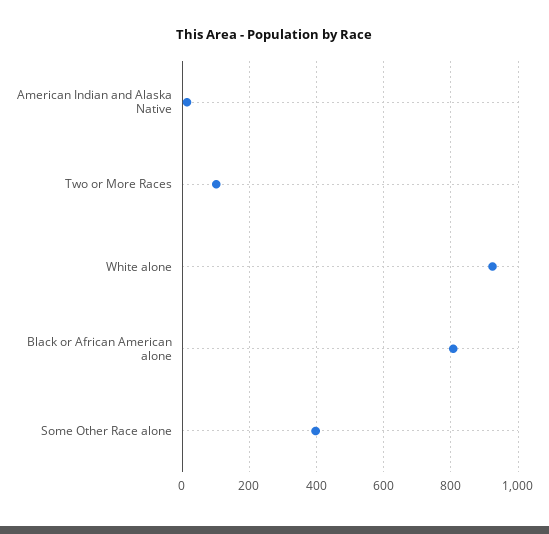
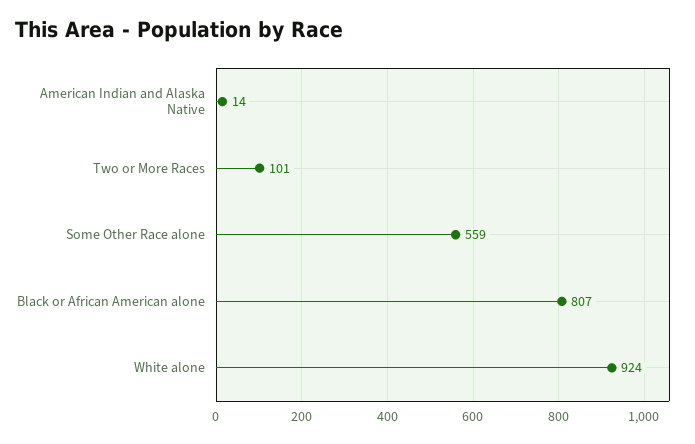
Some Other Race alone: 400 -> 559

